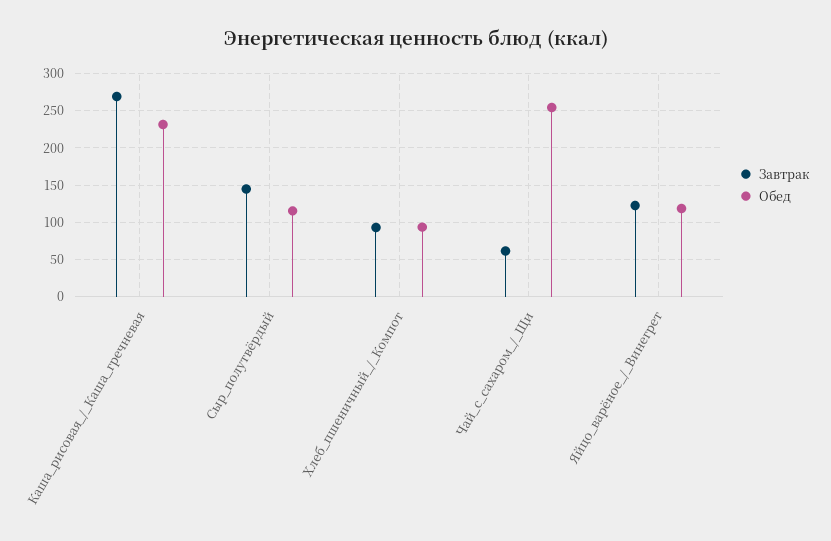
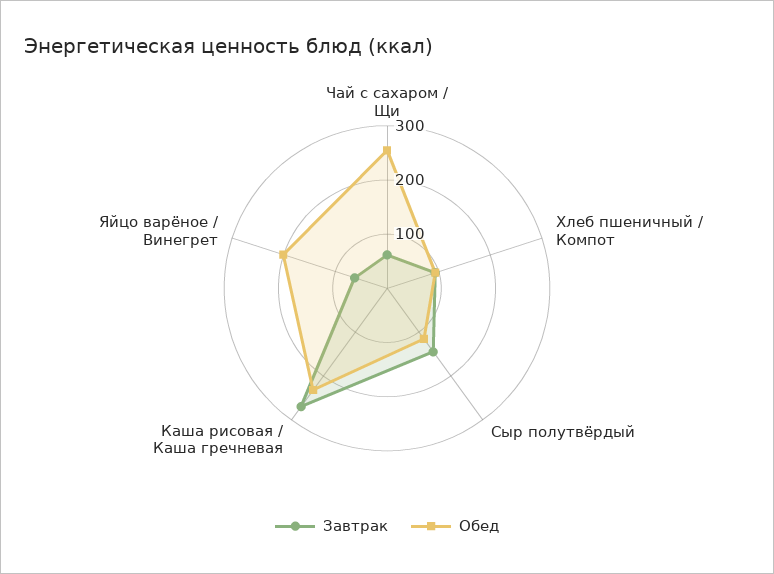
Завтрак, Яйцо_варёное_/_Винегрет: 120 -> 60
Обед, Яйцо_варёное_/_Винегрет: 120 -> 200

